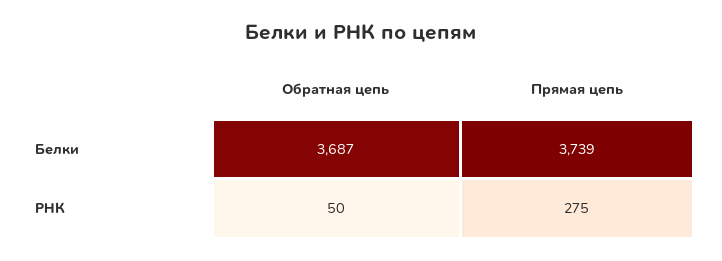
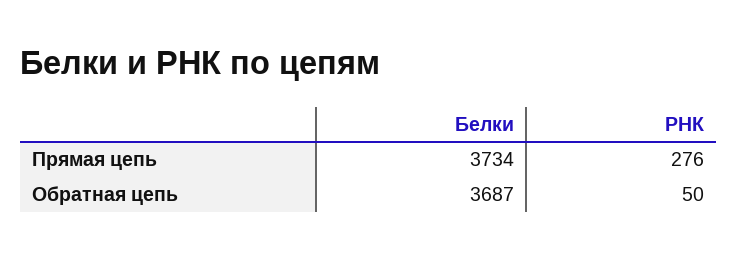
Прямая цепь, Белки: 3739 -> 3734
Прямая цепь, РНК: 275 -> 276

